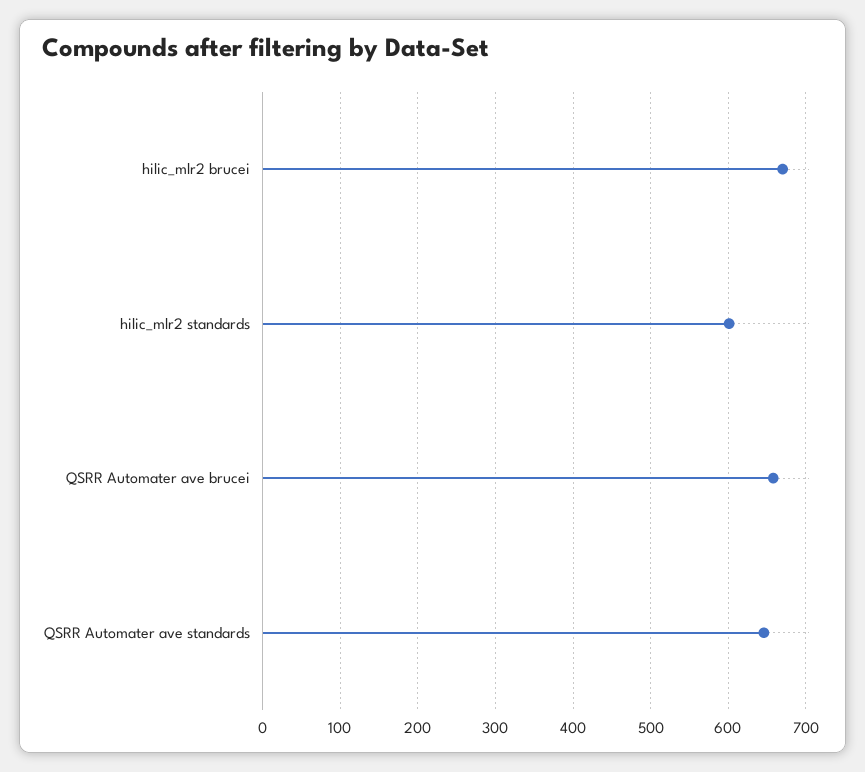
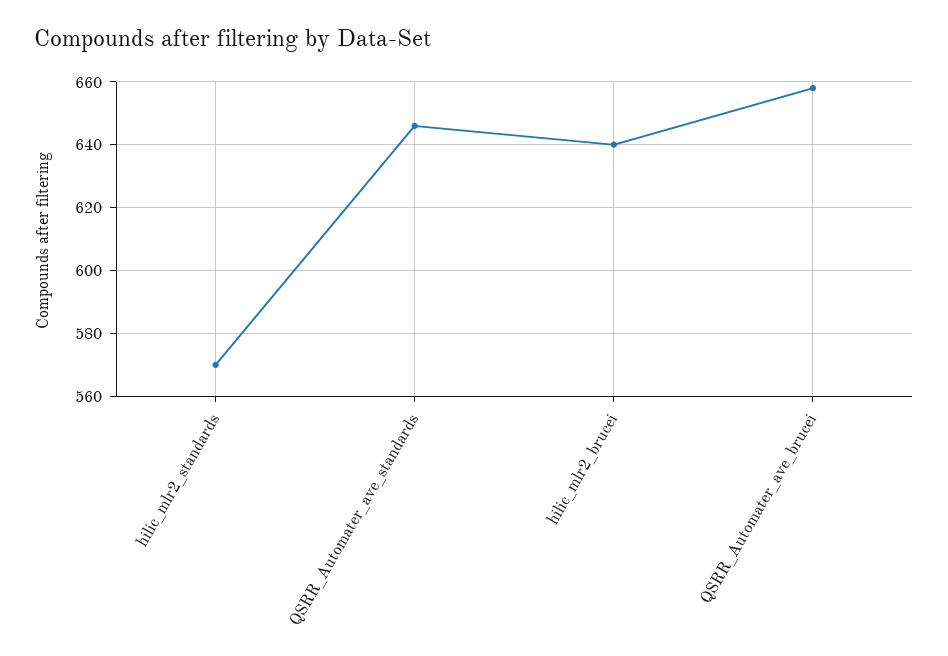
hilic_mlr2 brucei: 670 -> 640
hilic_mlr2 standards: 600 -> 570

